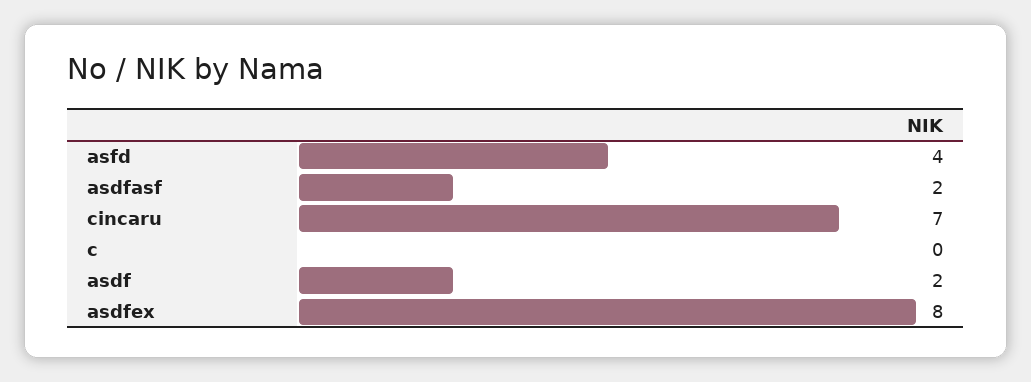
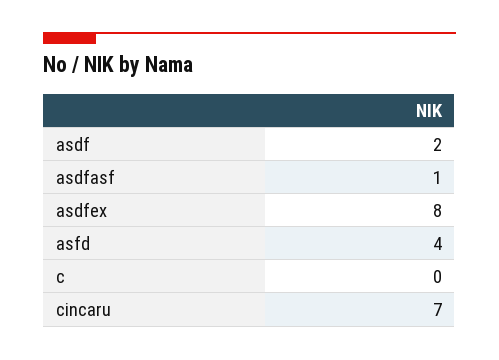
asdfasf: 2 -> 1

